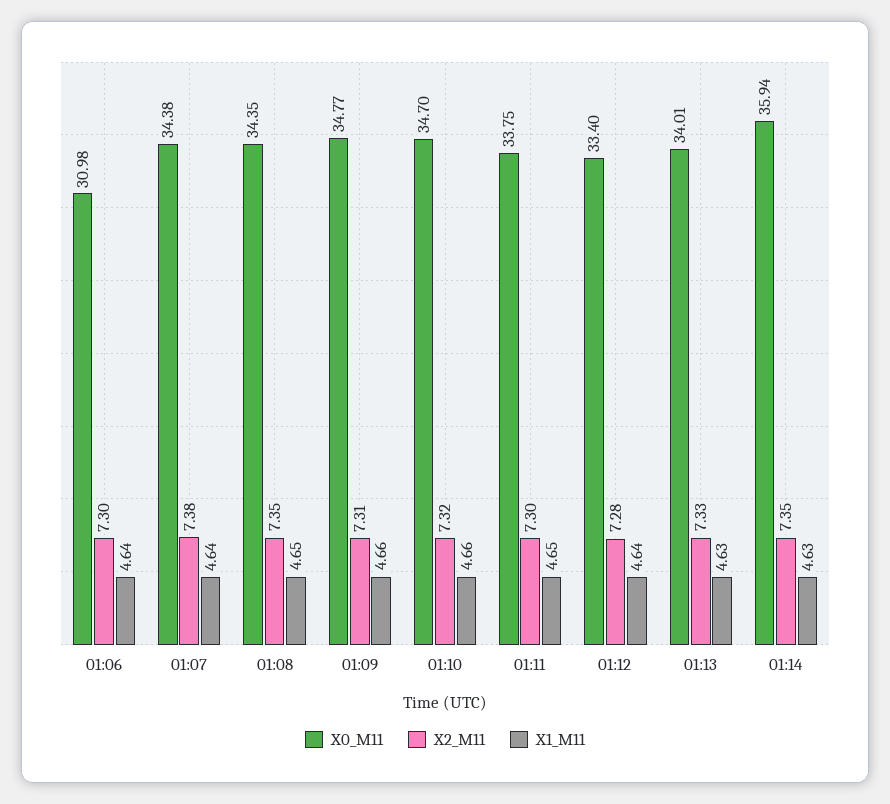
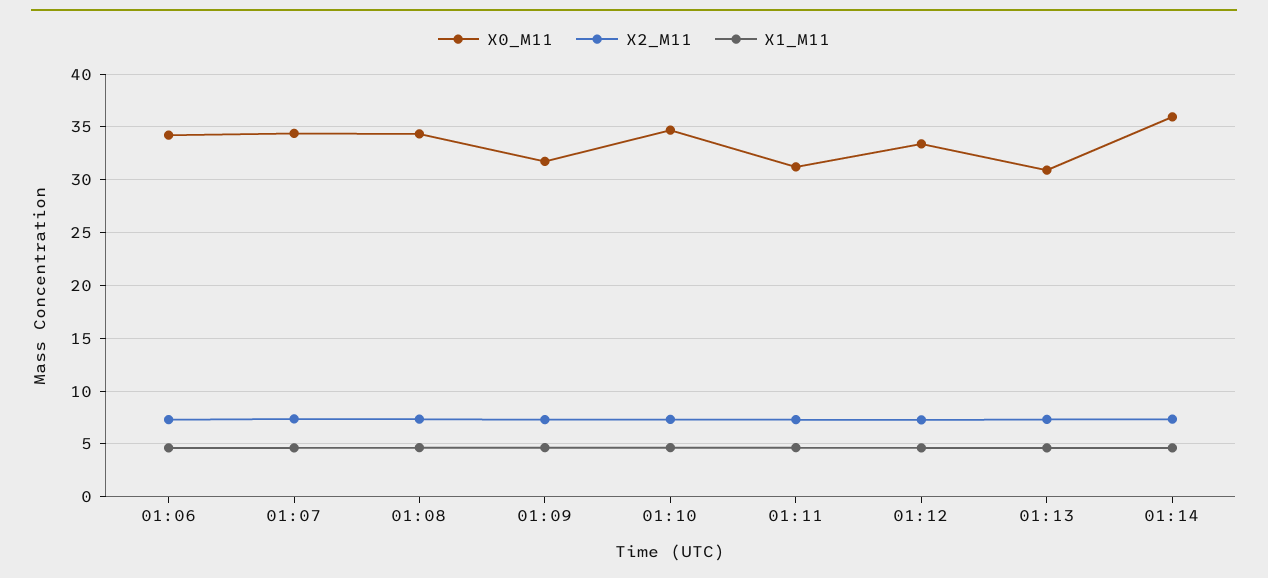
X0_M11, 01:06: 30.98 -> 34
X0_M11, 01:09: 34.77 -> 32
X0_M11, 01:11: 33.75 -> 31
X0_M11, 01:13: 34.01 -> 31

